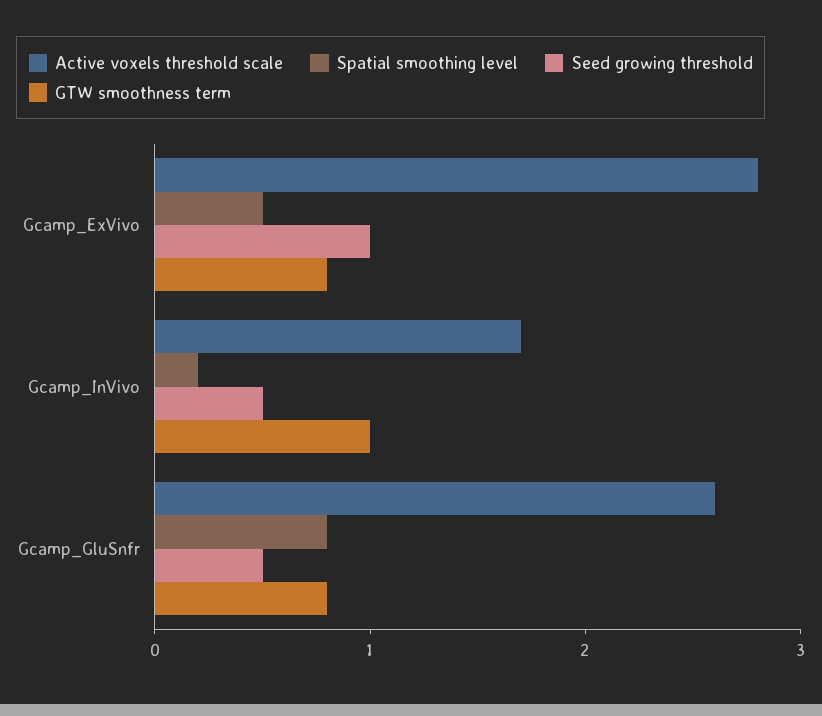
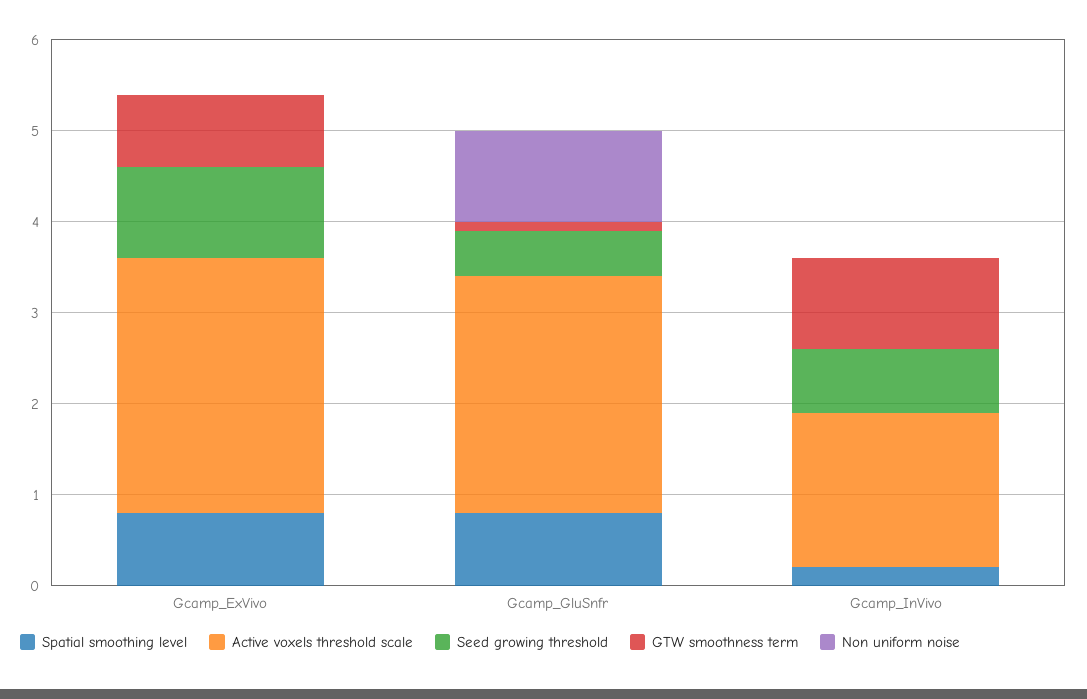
Spatial smoothing level, Gcamp_ExVivo: 0.5 -> 0.8
Seed growing threshold, Gcamp_InVivo: 0.5 -> 0.7
GTW smoothness term, Gcamp_GluSnfr: 0.8 -> 0.1
Non uniform noise, Gcamp_ExVivo: none -> 0
Non uniform noise, Gcamp_GluSnfr: none -> 1
Non uniform noise, Gcamp_InVivo: none -> 0

